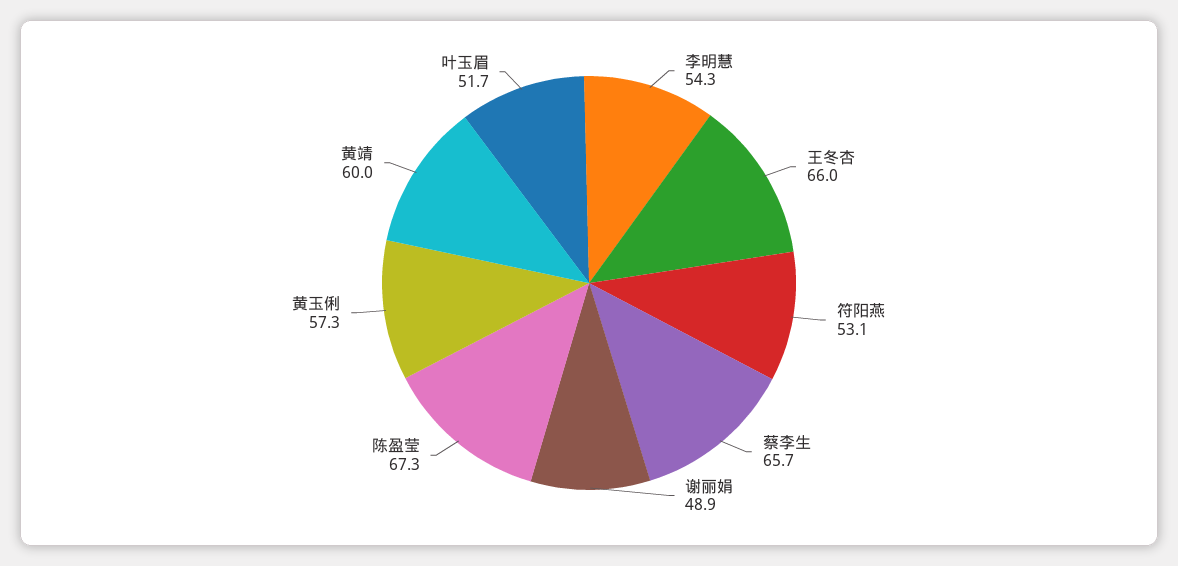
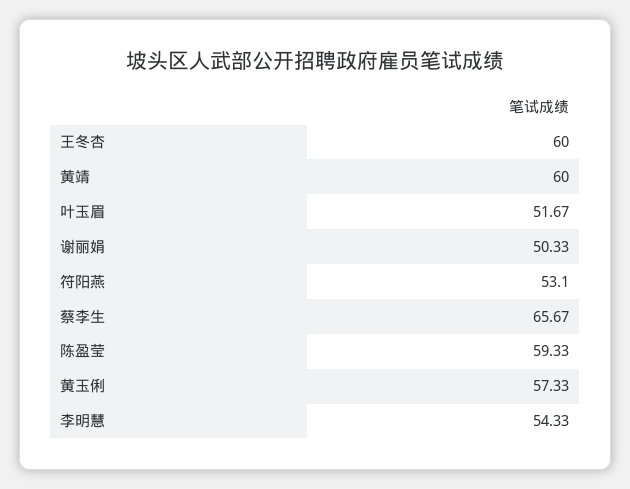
王冬杏: 66 -> 60
谢丽娟: 48.9 -> 50.33
陈盈莹: 67.3 -> 59.33

